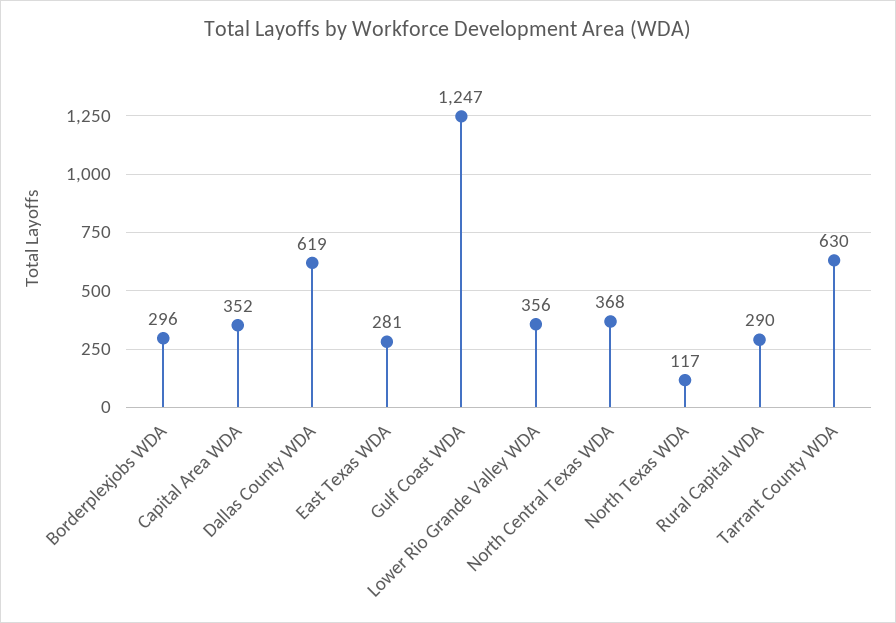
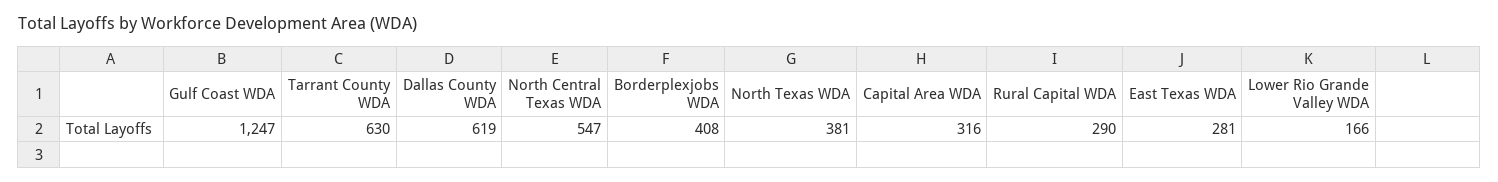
Borderplexjobs WDA: 296 -> 408
Capital Area WDA: 352 -> 316
Lower Rio Grande Valley WDA: 356 -> 166
North Central Texas WDA: 368 -> 547
North Texas WDA: 117 -> 381

